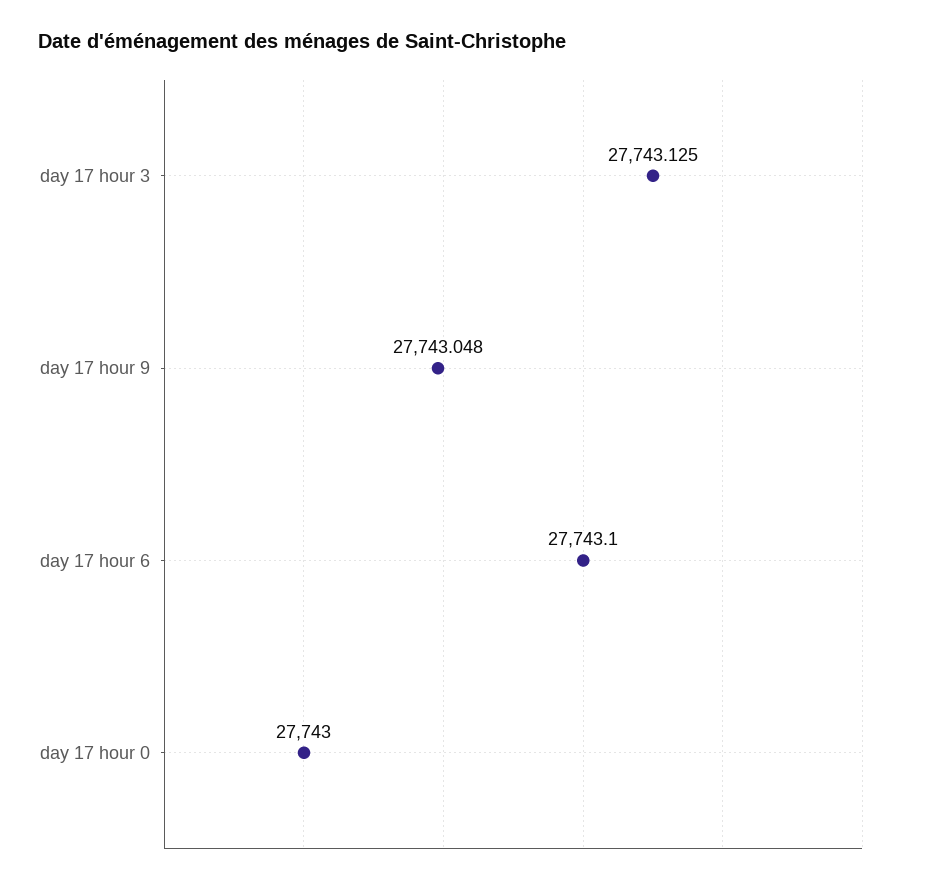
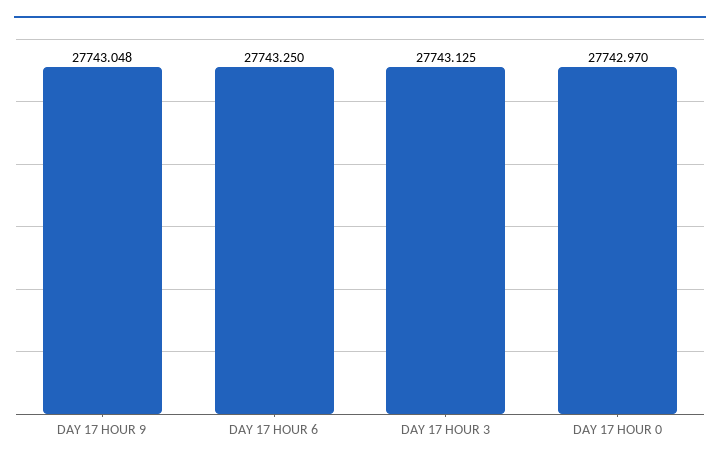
day 17 hour 6: 27743.1 -> 27743.25
day 17 hour 0: 27743 -> 27742.97

